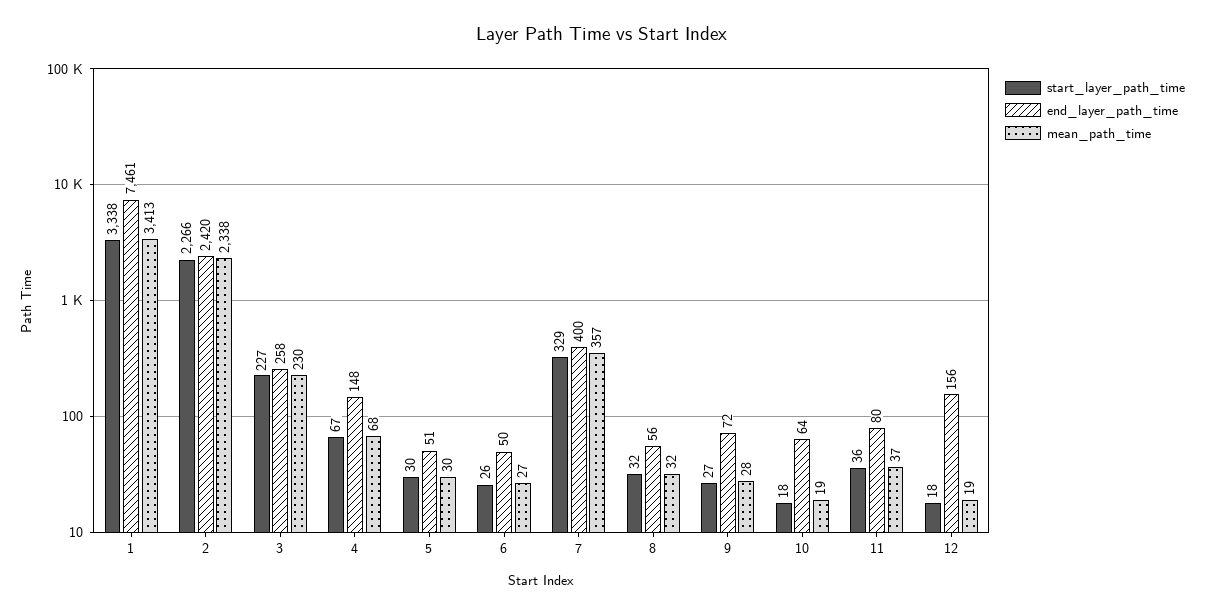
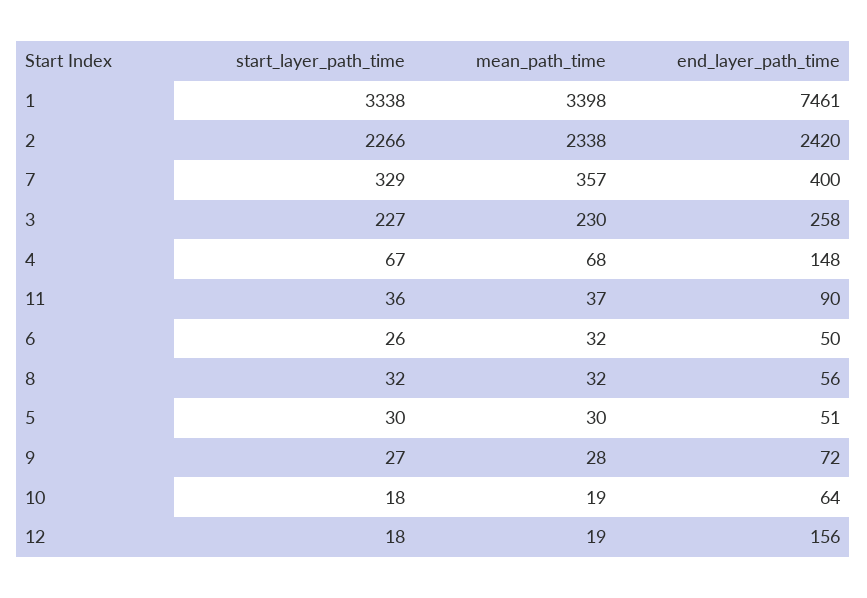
mean_path_time, 1: 3413 -> 3398
mean_path_time, 6: 27 -> 32
end_layer_path_time, 11: 80 -> 90

